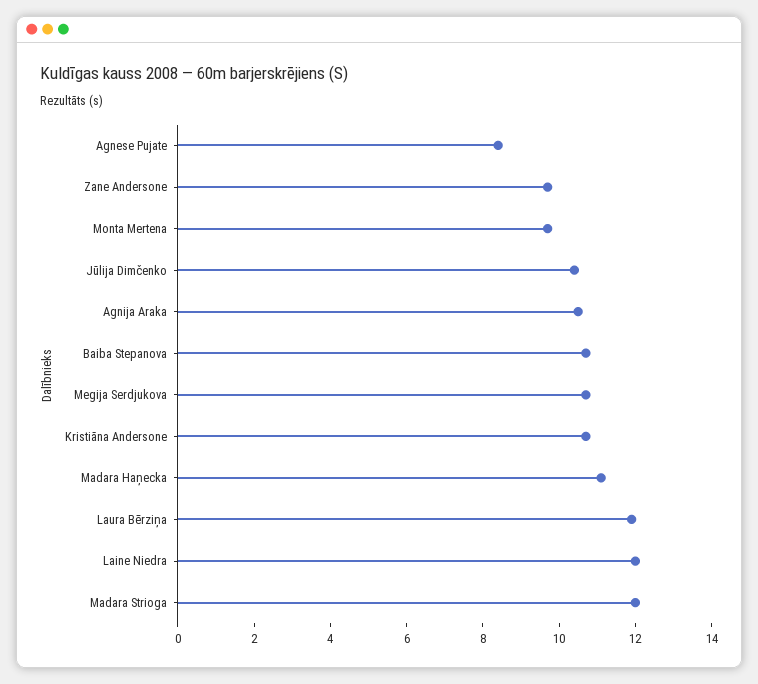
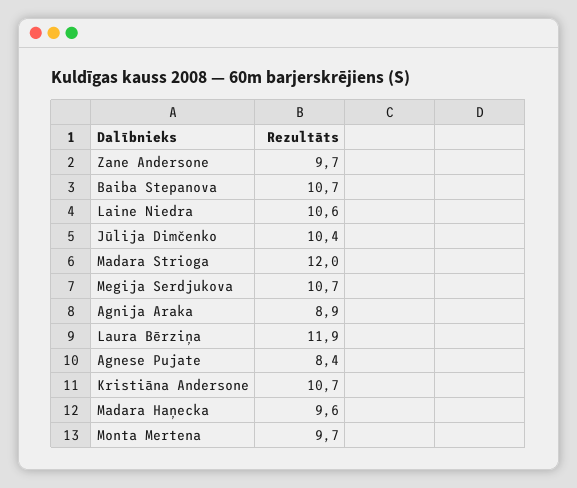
Agnija Araka: 10.5 -> 8.9
Madara Haņecka: 11 -> 9.6
Laine Niedra: 12 -> 10.6

